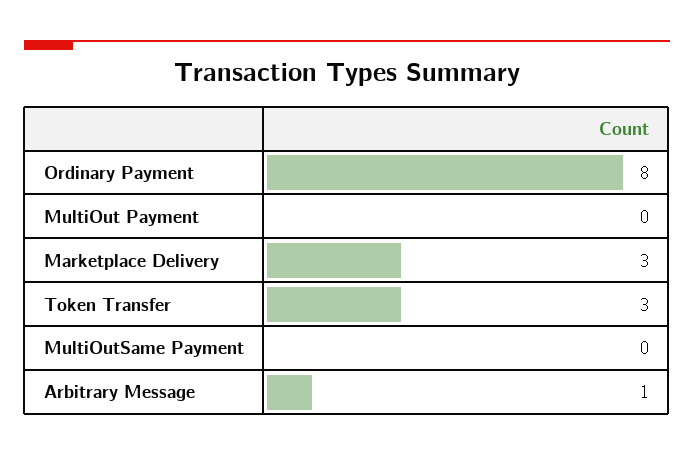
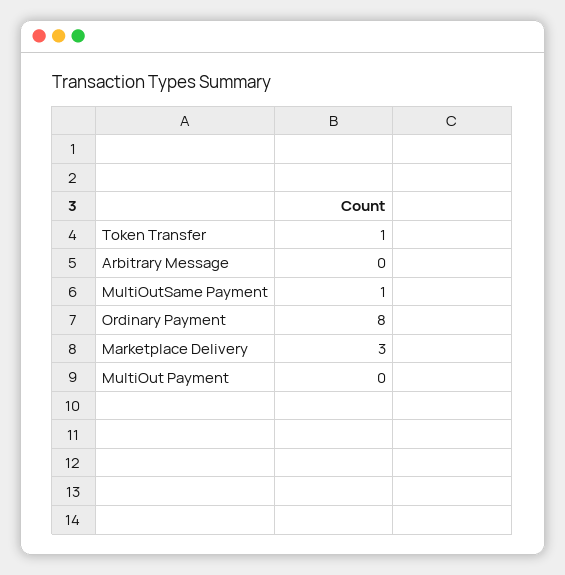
Token Transfer: 3 -> 1
MultiOutSame Payment: 0 -> 1
Arbitrary Message: 1 -> 0

